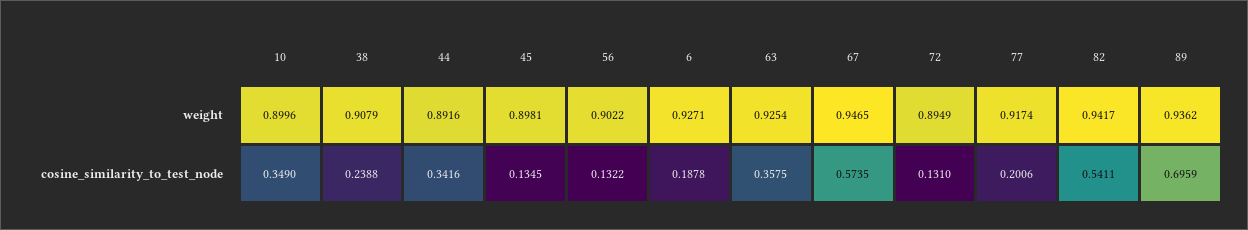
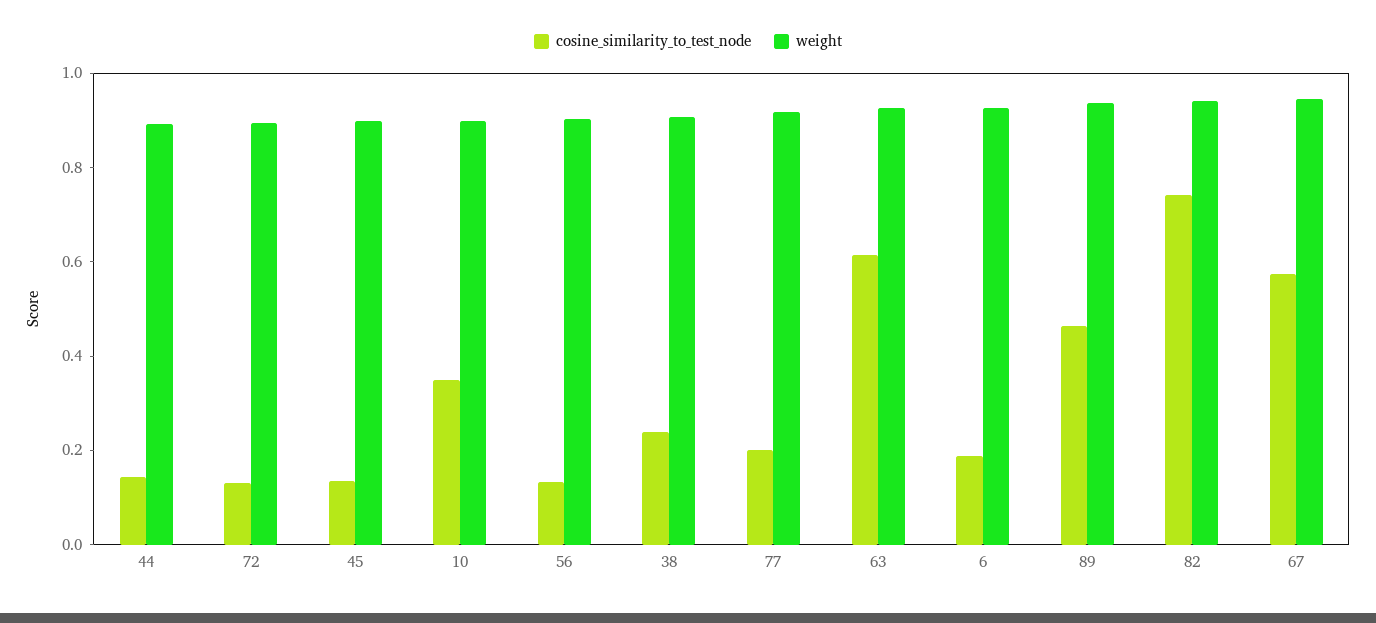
cosine_similarity_to_test_node, 44: 0.3416 -> 0.15
cosine_similarity_to_test_node, 63: 0.3575 -> 0.6
cosine_similarity_to_test_node, 82: 0.5411 -> 0.75
cosine_similarity_to_test_node, 89: 0.6959 -> 0.45

